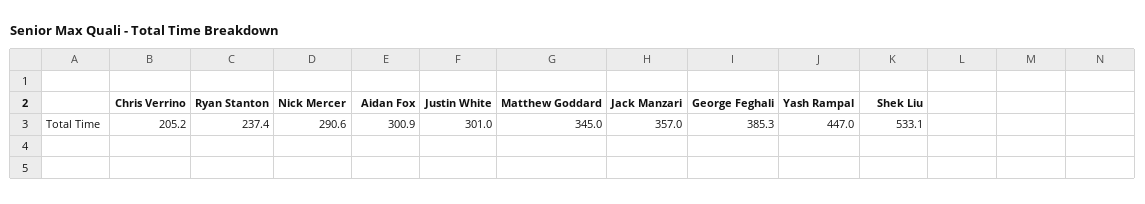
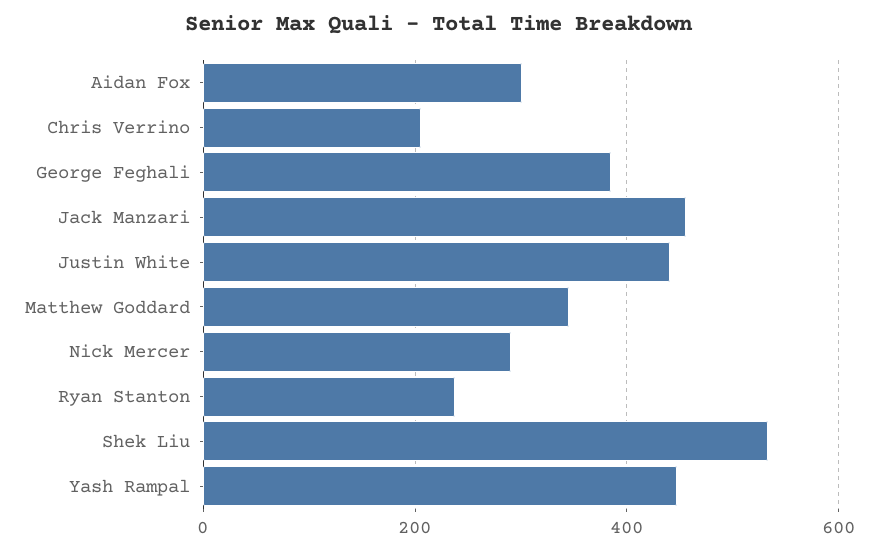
Justin White: 301 -> 440
Jack Manzari: 357 -> 460

